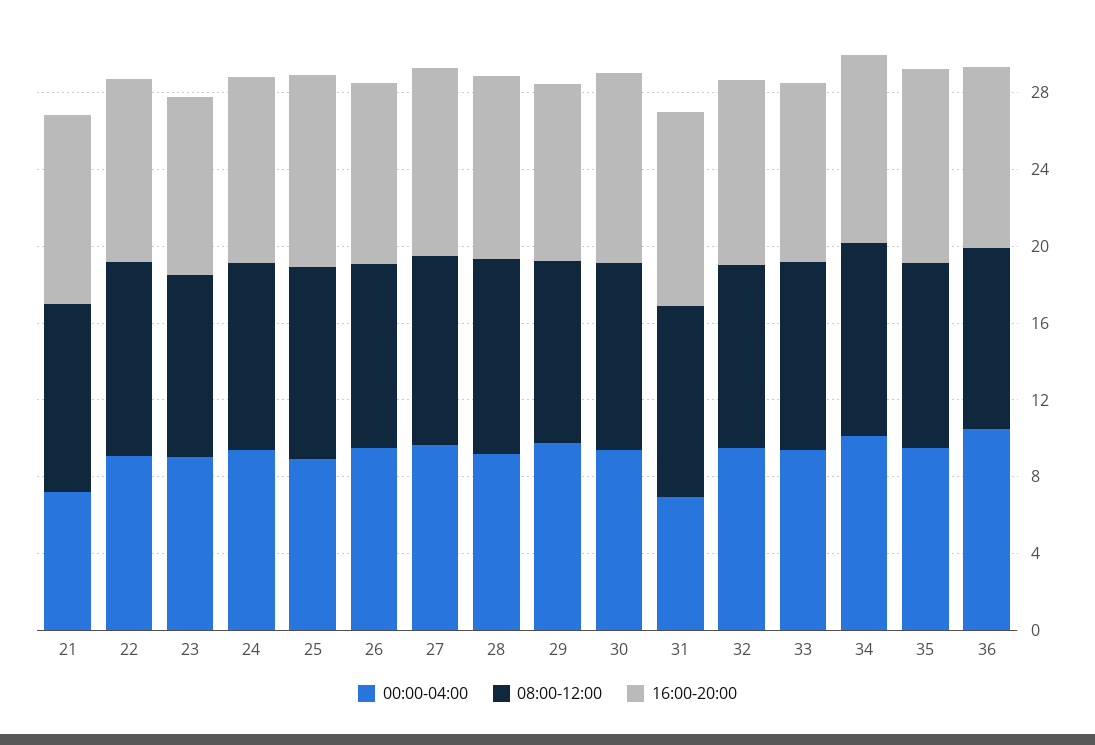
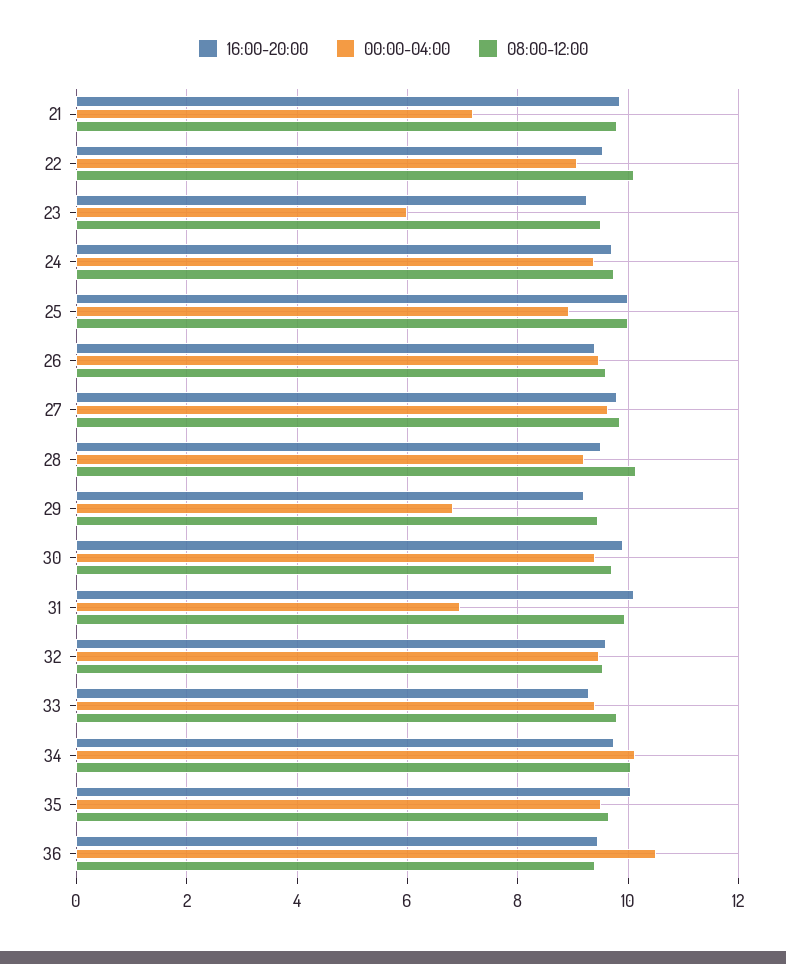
00:00-04:00, 23: 9 -> 6
00:00-04:00, 29: 10 -> 6.8

